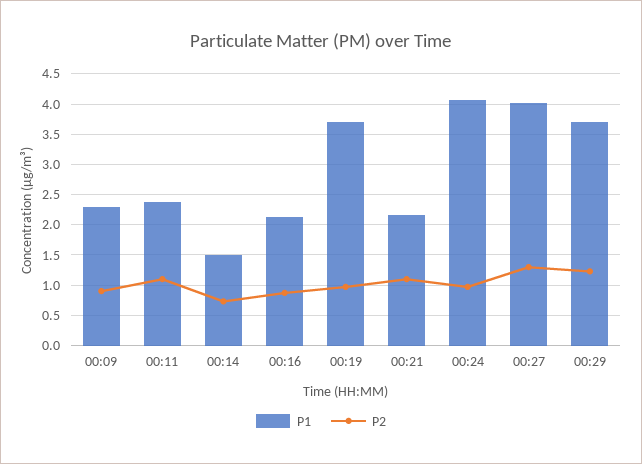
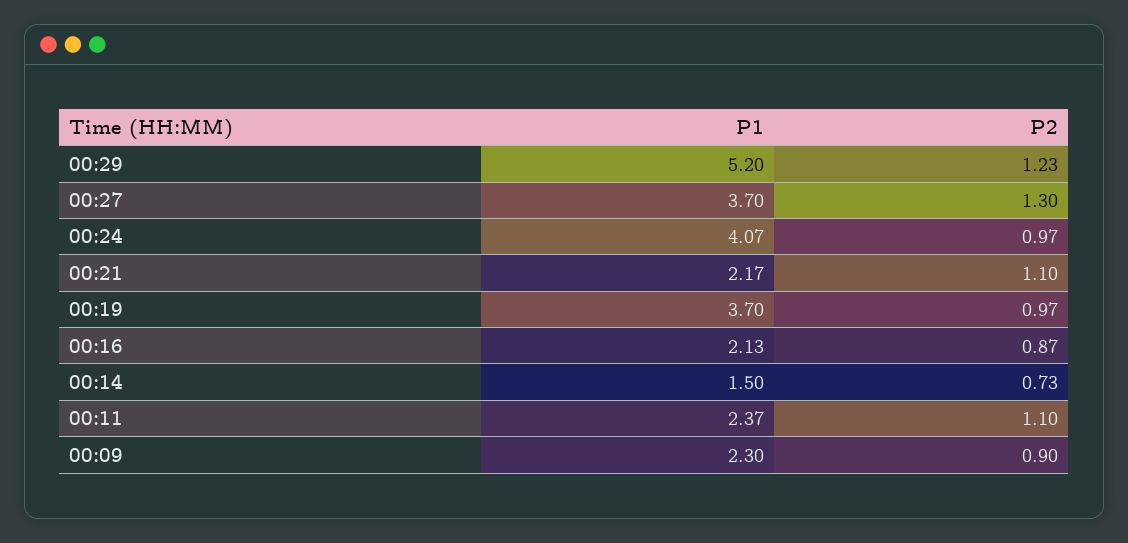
P1, 00:27: 4 -> 3.7
P1, 00:29: 3.7 -> 5.2

